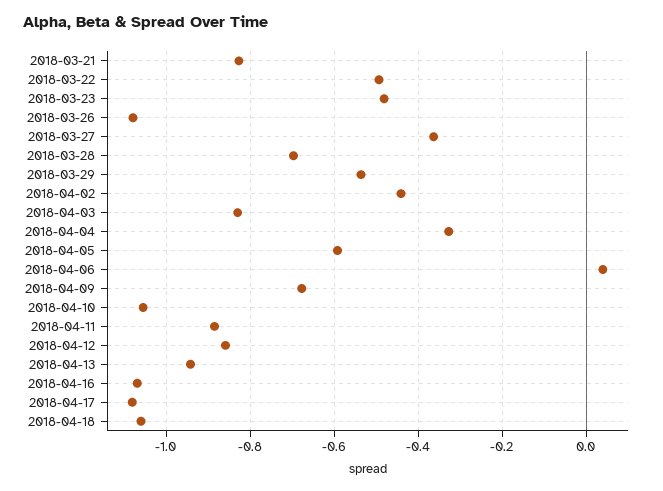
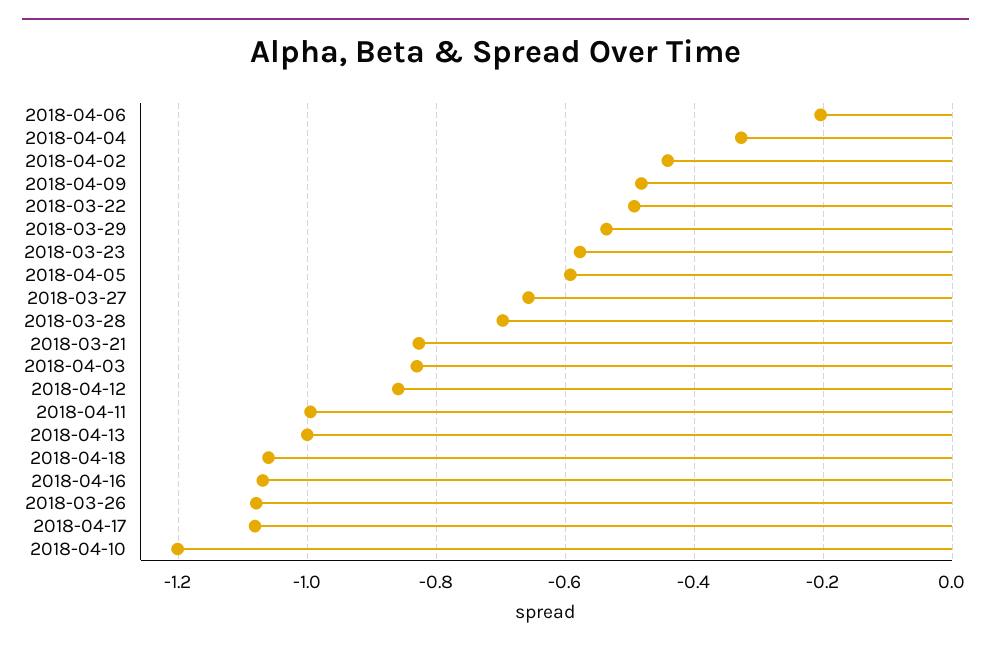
2018-03-23: -0.48 -> -0.58
2018-03-27: -0.36 -> -0.66
2018-04-06: 0.04 -> -0.2
2018-04-09: -0.68 -> -0.48
2018-04-10: -1.06 -> -1.2
2018-04-11: -0.88 -> -1
2018-04-13: -0.94 -> -1

